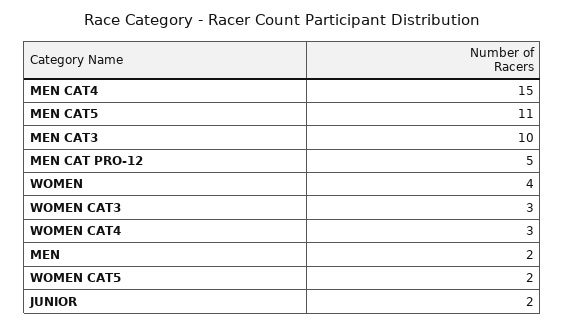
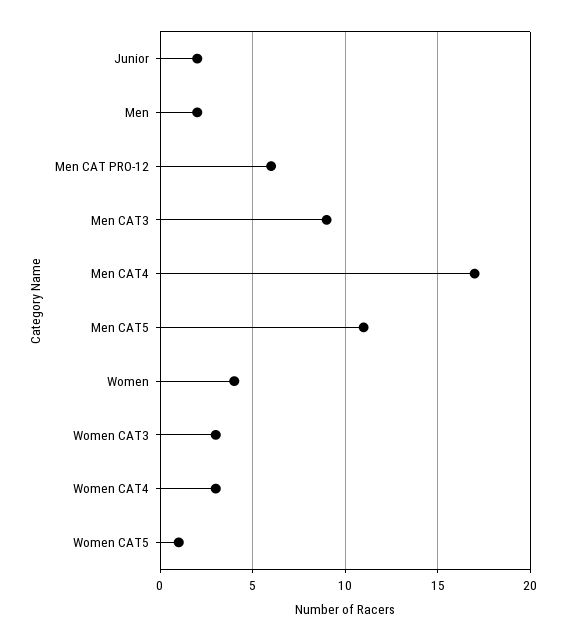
MEN CAT4: 15 -> 17
MEN CAT3: 10 -> 9
MEN CAT PRO-12: 5 -> 6
WOMEN CAT5: 2 -> 1

